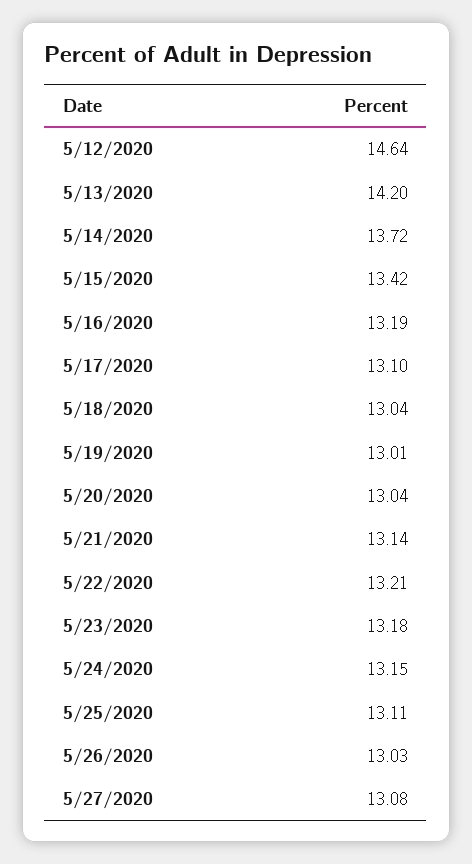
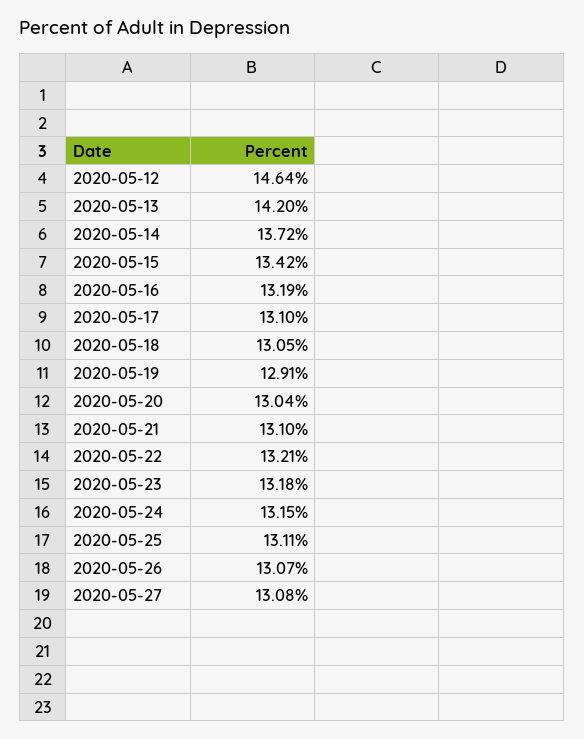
5/18/2020: 13.04 -> 13.05
5/19/2020: 13.01 -> 12.91
5/21/2020: 13.14 -> 13.1
5/26/2020: 13.03 -> 13.07

